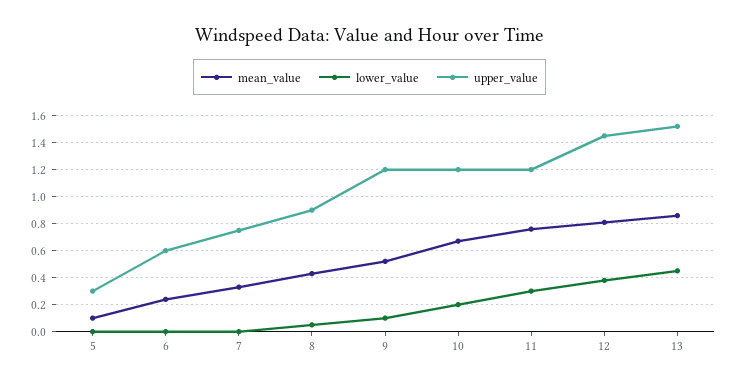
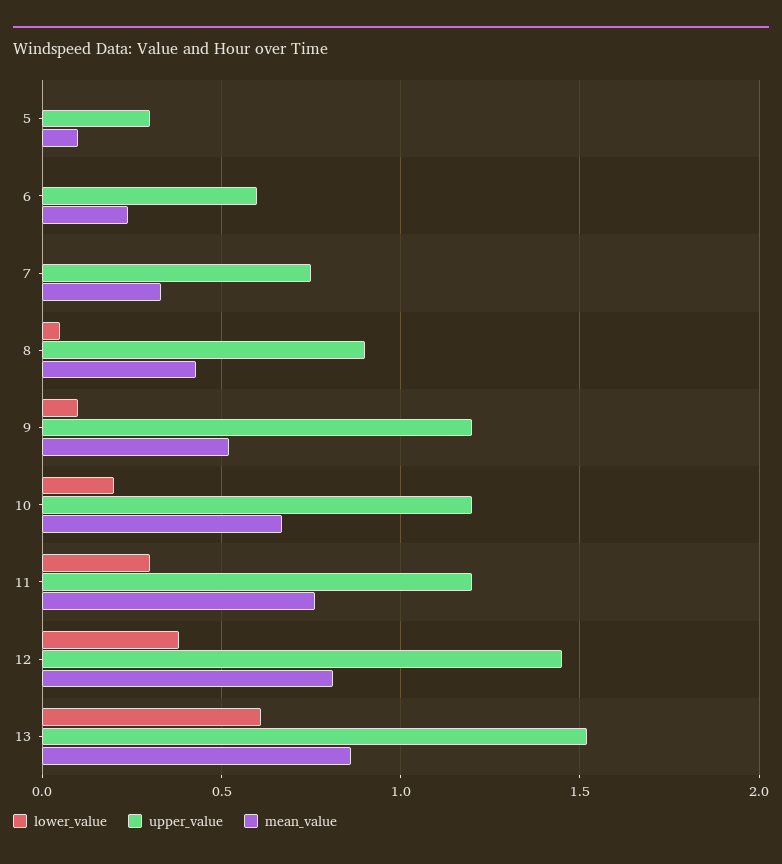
lower_value, 13: 0.45 -> 0.6

